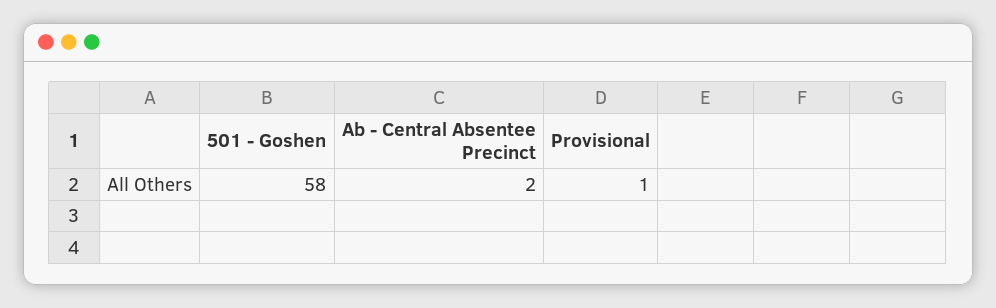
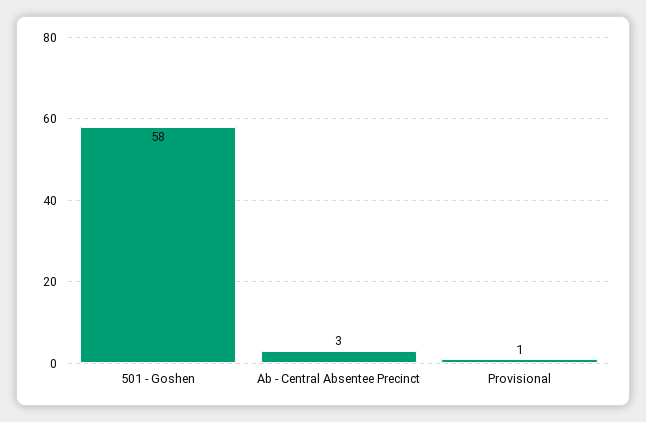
Ab - Central Absentee Precinct: 2 -> 3

